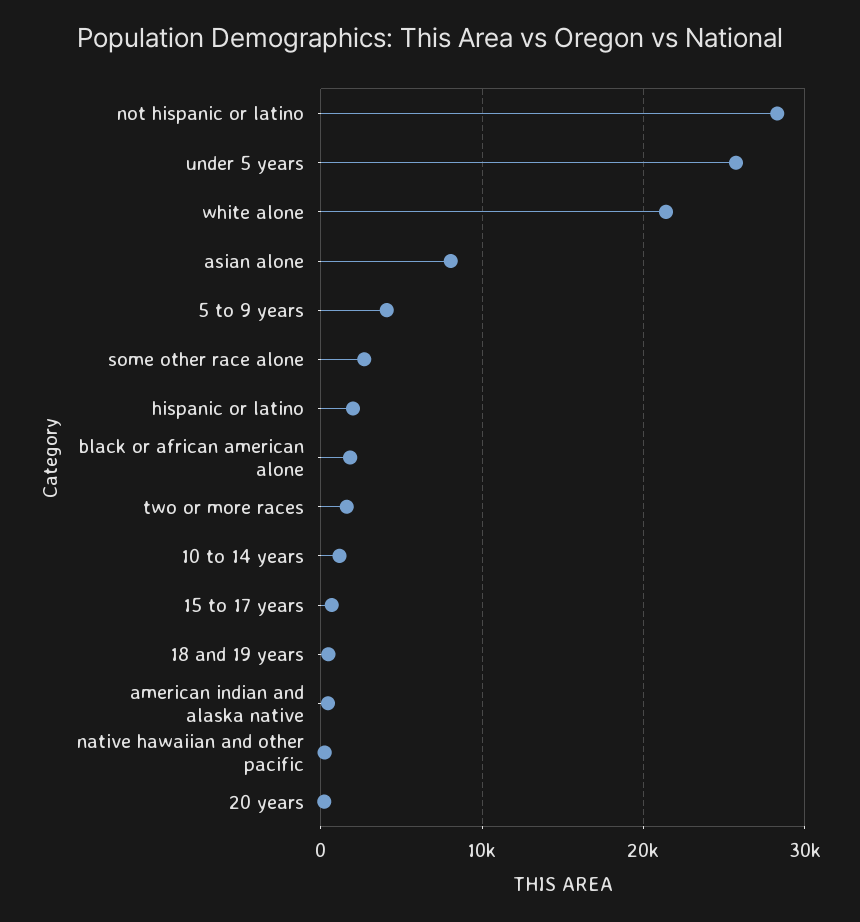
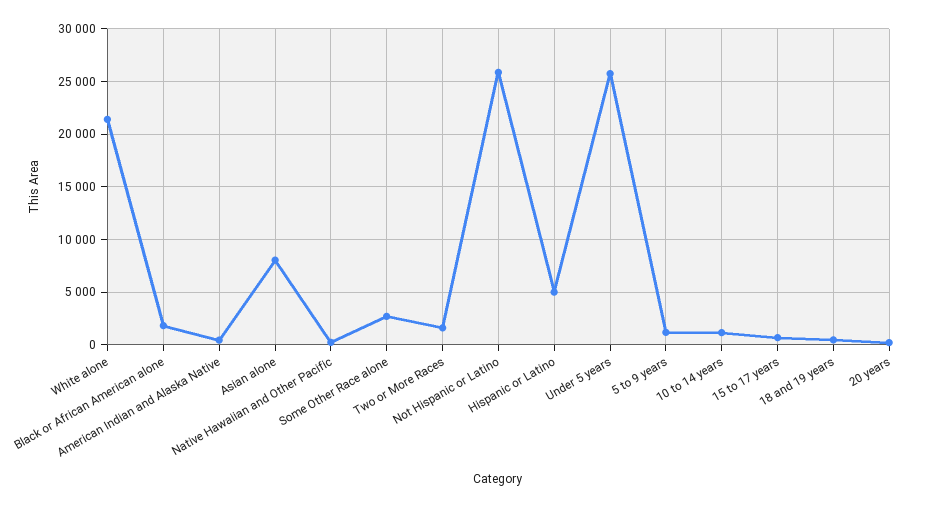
not hispanic or latino: 28000 -> 26000
5 to 9 years: 4000 -> 1000
hispanic or latino: 2000 -> 5000

